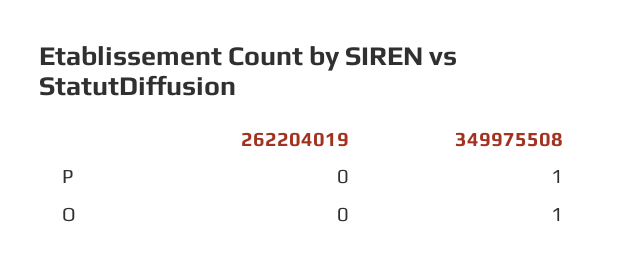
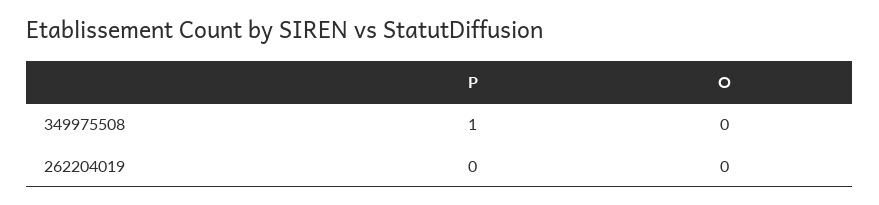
349975508, O: 1 -> 0

